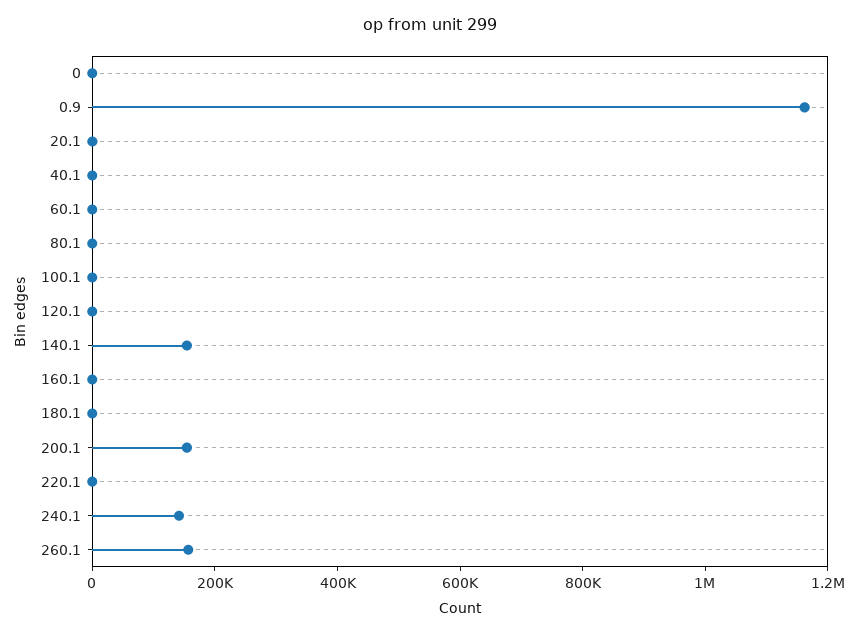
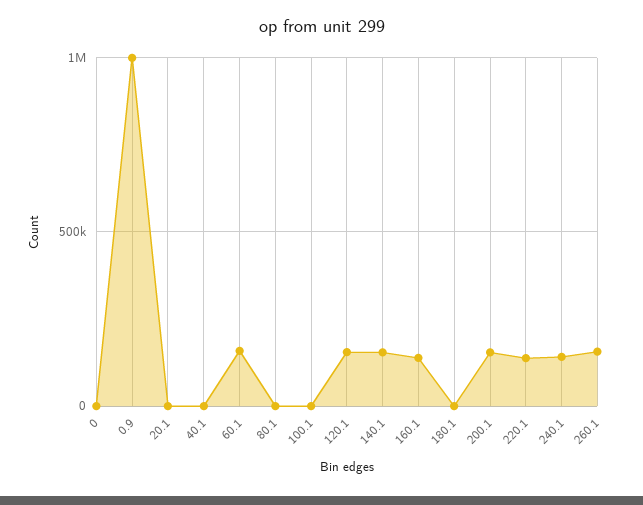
0.9: 1150000 -> 1000000
60.1: 0 -> 150000
120.1: 0 -> 150000
160.1: 0 -> 150000
220.1: 0 -> 150000

